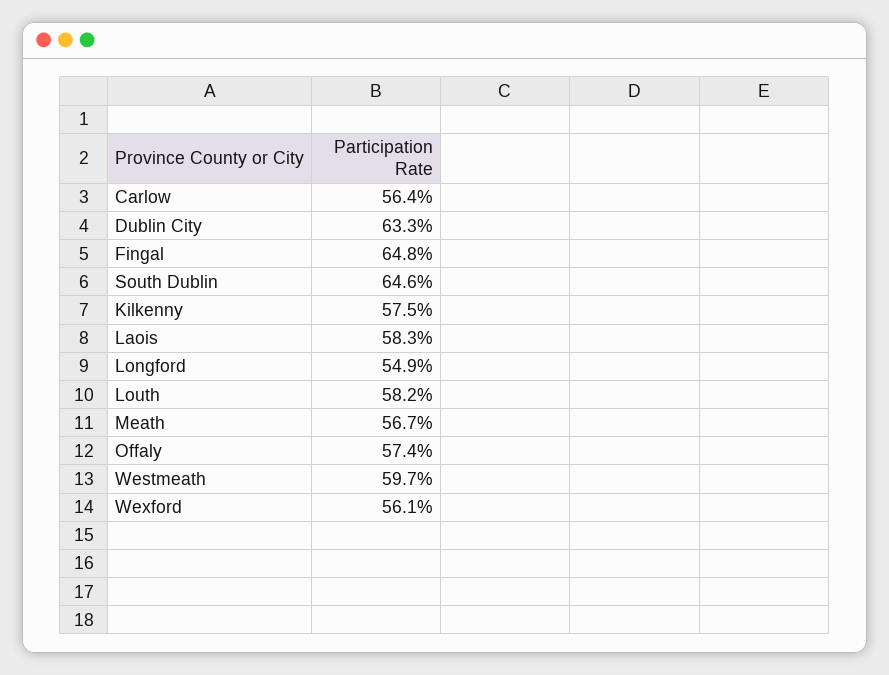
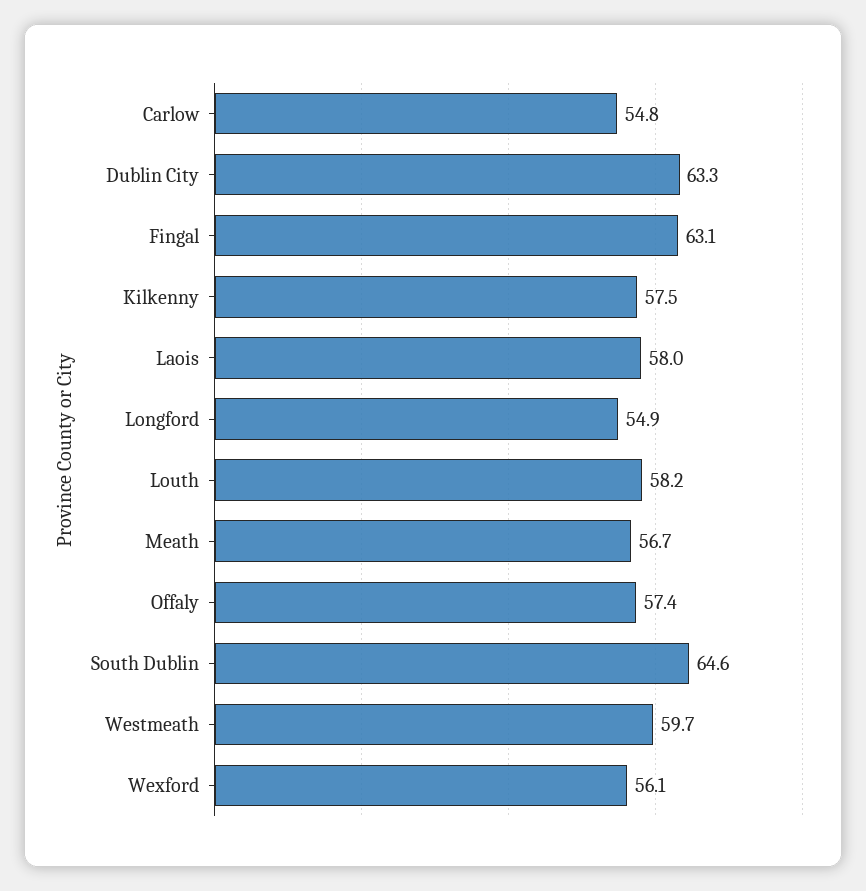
Carlow: 56.4 -> 54.8
Fingal: 64.8 -> 63.1
Laois: 58.3 -> 58

